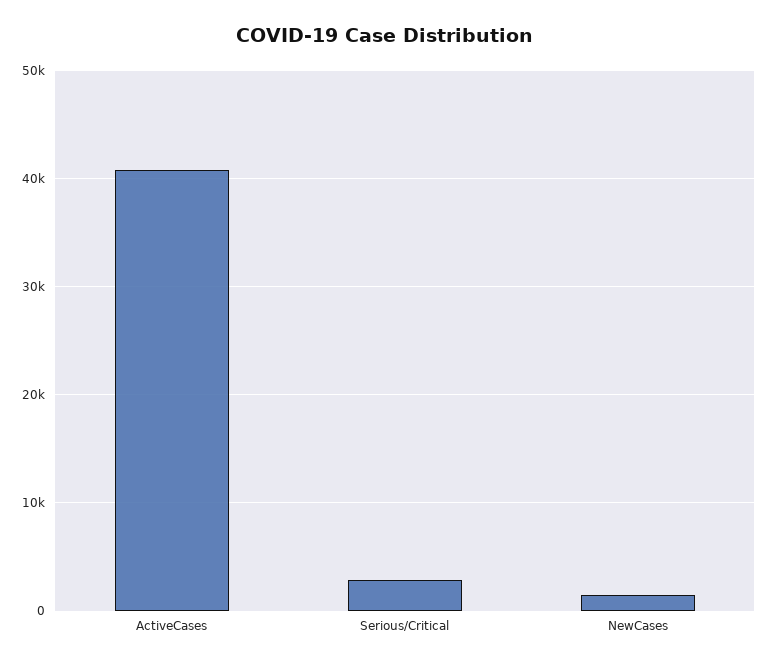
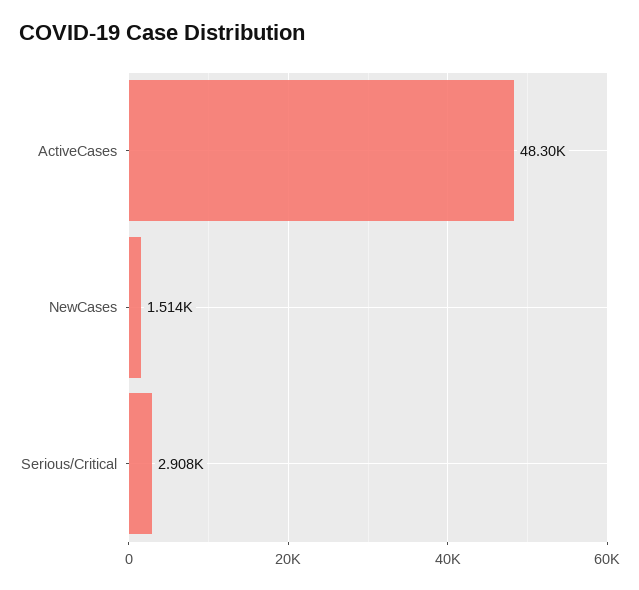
ActiveCases: 41000 -> 48300

